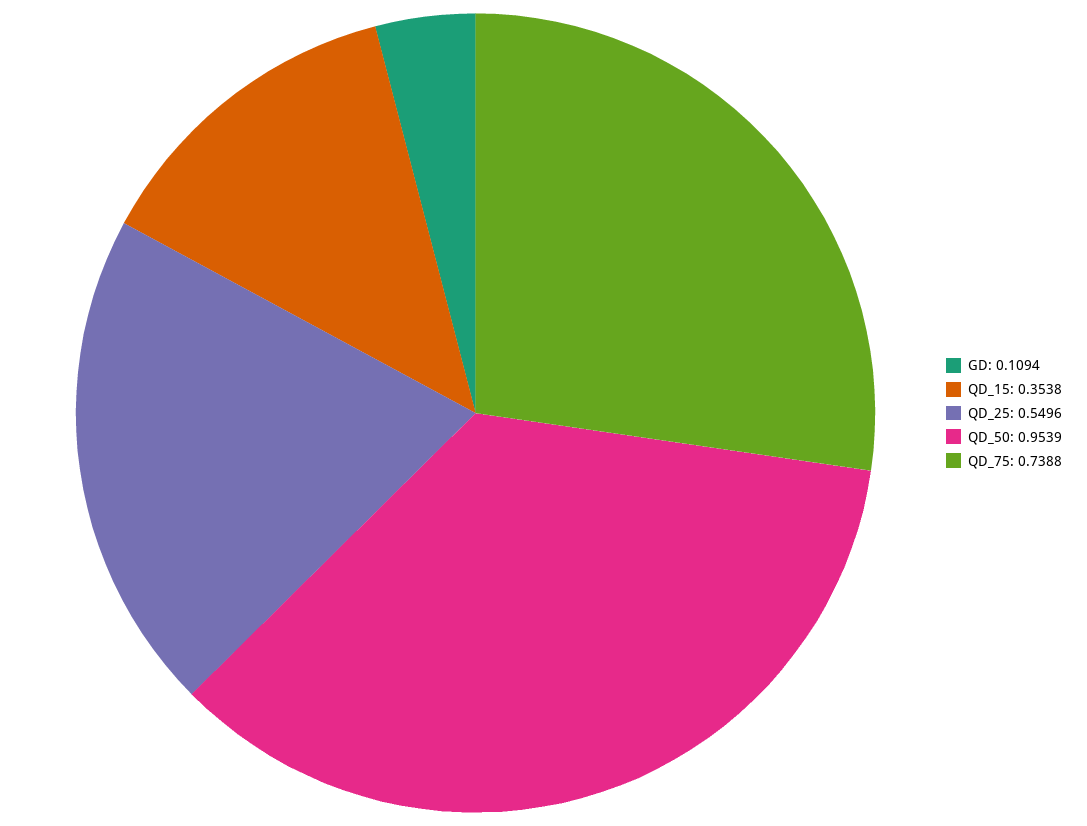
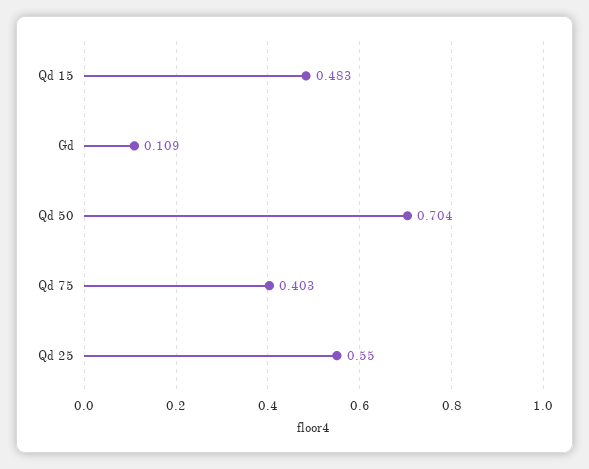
QD_15: 0.3538 -> 0.483
QD_50: 0.9539 -> 0.704
QD_75: 0.7388 -> 0.403

